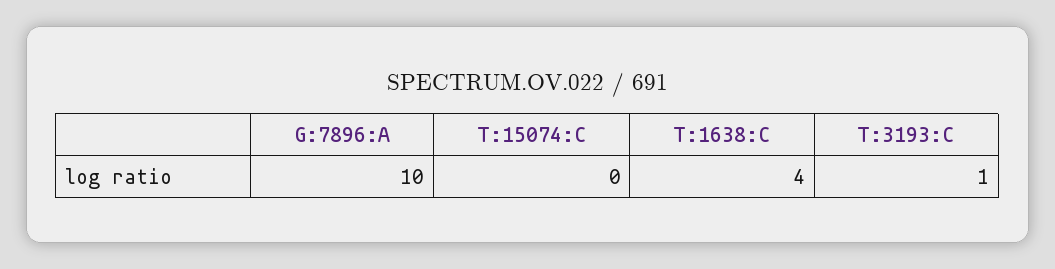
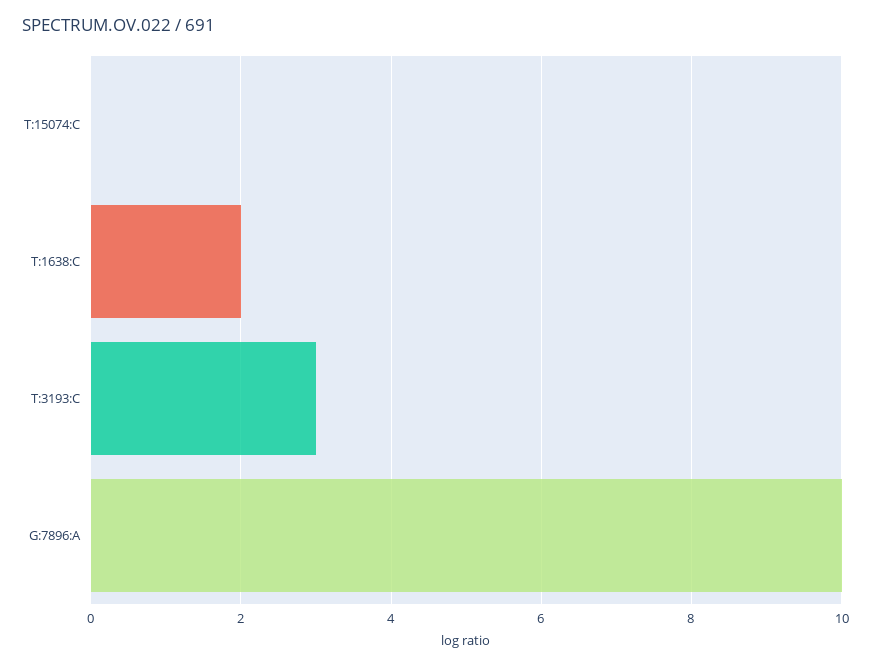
T:1638:C: 4 -> 2
T:3193:C: 1 -> 3

